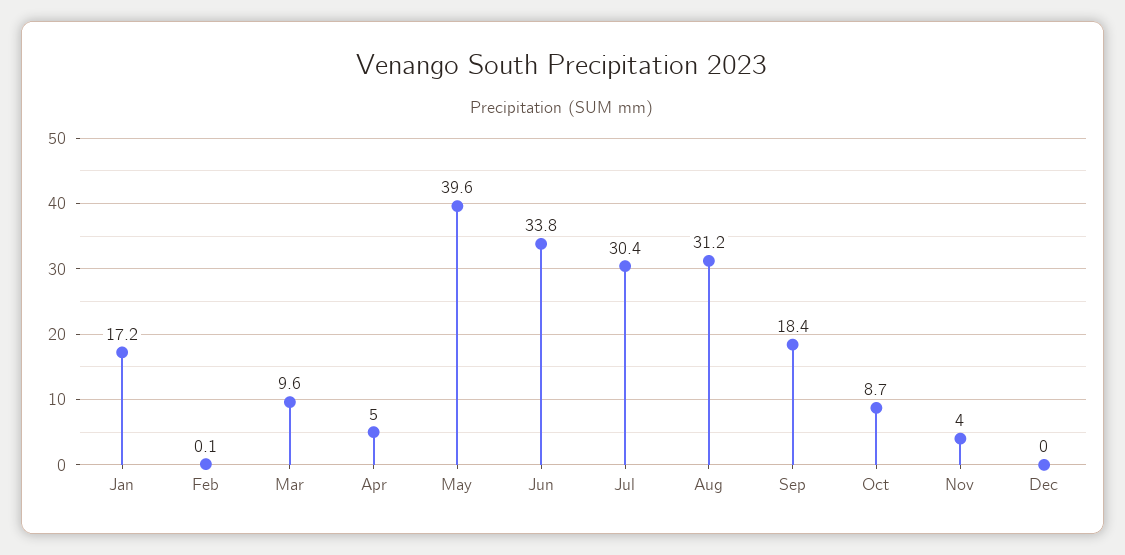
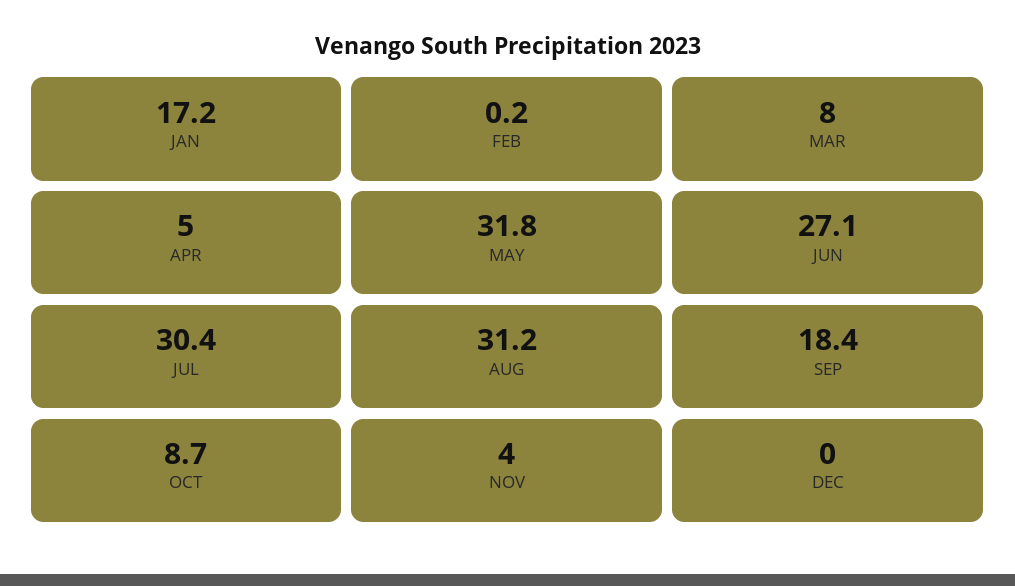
Feb: 0.1 -> 0.2
Mar: 9.6 -> 8
May: 39.6 -> 31.8
Jun: 33.8 -> 27.1

